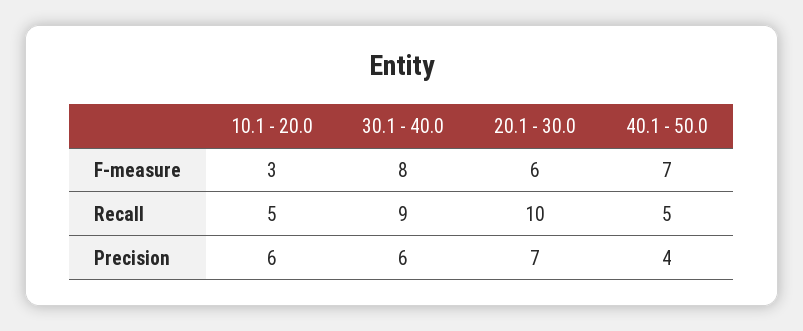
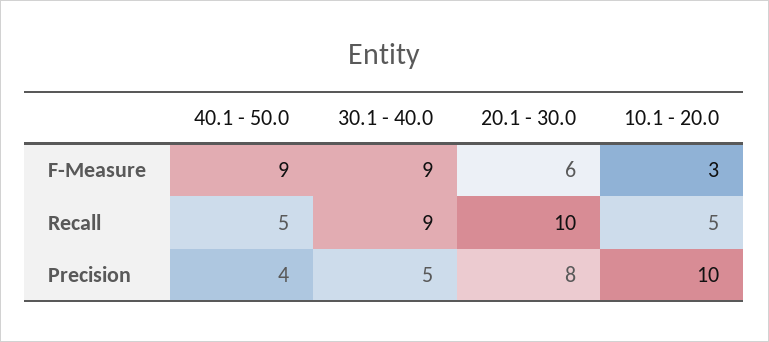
30.1 - 40.0, F-measure: 8 -> 9
40.1 - 50.0, F-measure: 7 -> 9
10.1 - 20.0, Precision: 6 -> 10
30.1 - 40.0, Precision: 6 -> 5
20.1 - 30.0, Precision: 7 -> 8

